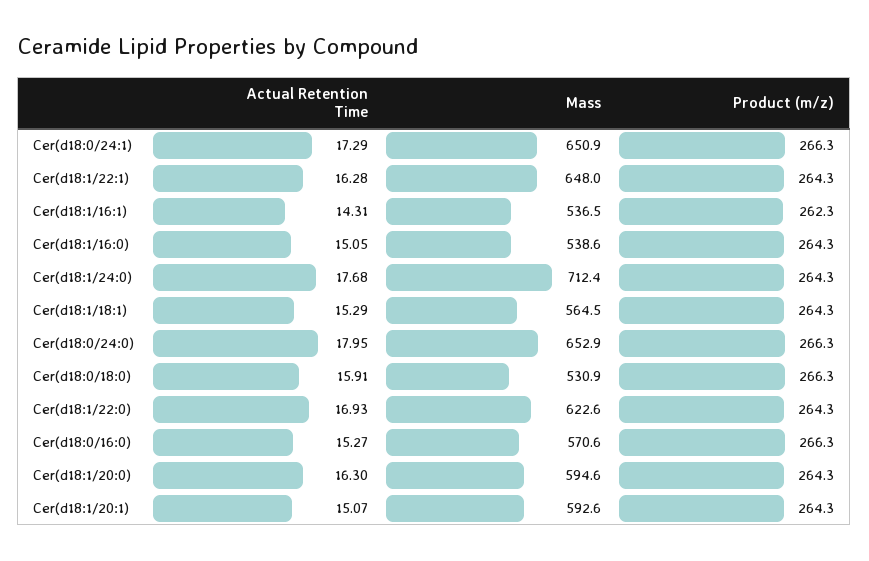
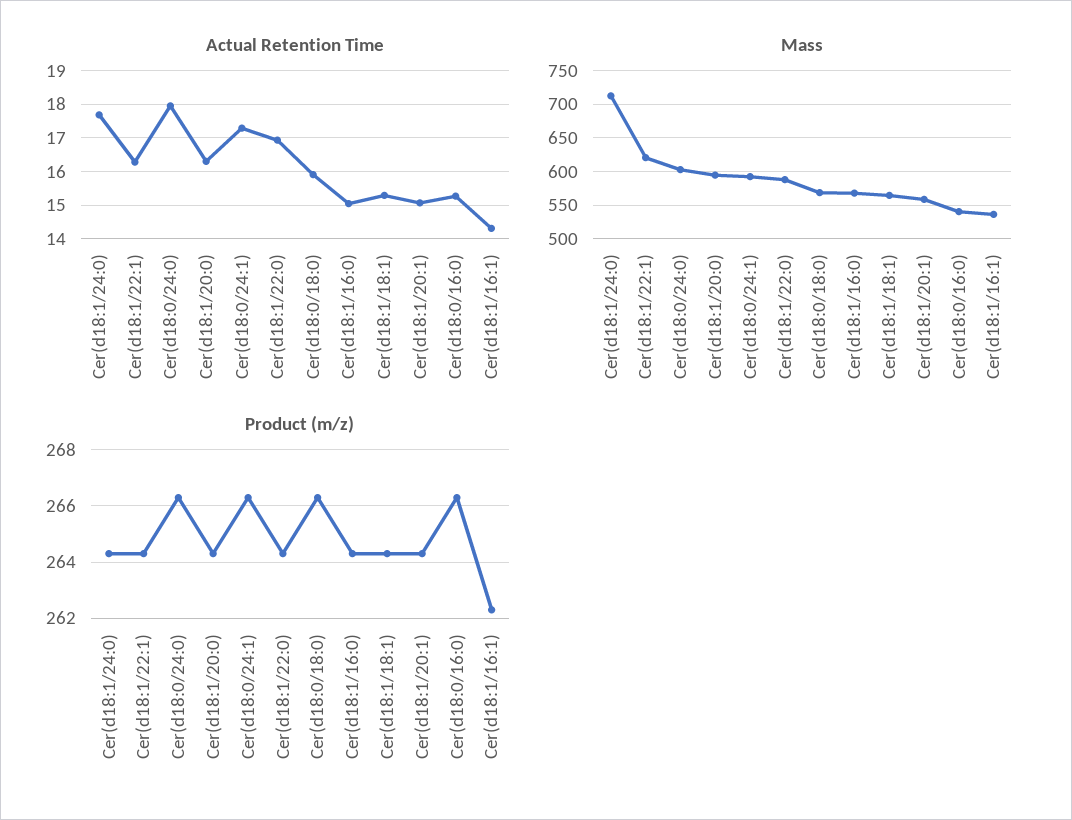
Mass, Cer(d18:0/24:1): 650.9 -> 590
Mass, Cer(d18:1/22:1): 648 -> 620
Mass, Cer(d18:1/16:0): 538.6 -> 570
Mass, Cer(d18:0/24:0): 652.9 -> 600
Mass, Cer(d18:0/18:0): 530.9 -> 570
Mass, Cer(d18:1/22:0): 622.6 -> 590
Mass, Cer(d18:0/16:0): 570.6 -> 540
Mass, Cer(d18:1/20:1): 592.6 -> 560

